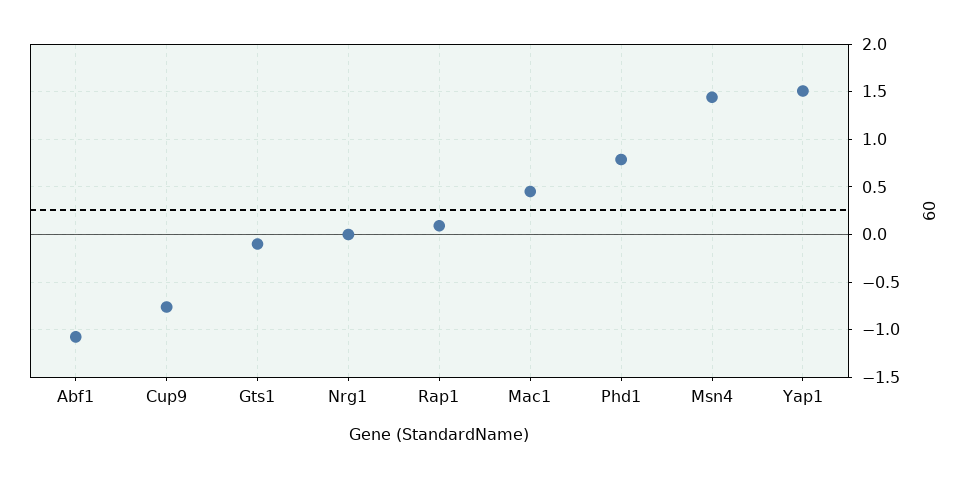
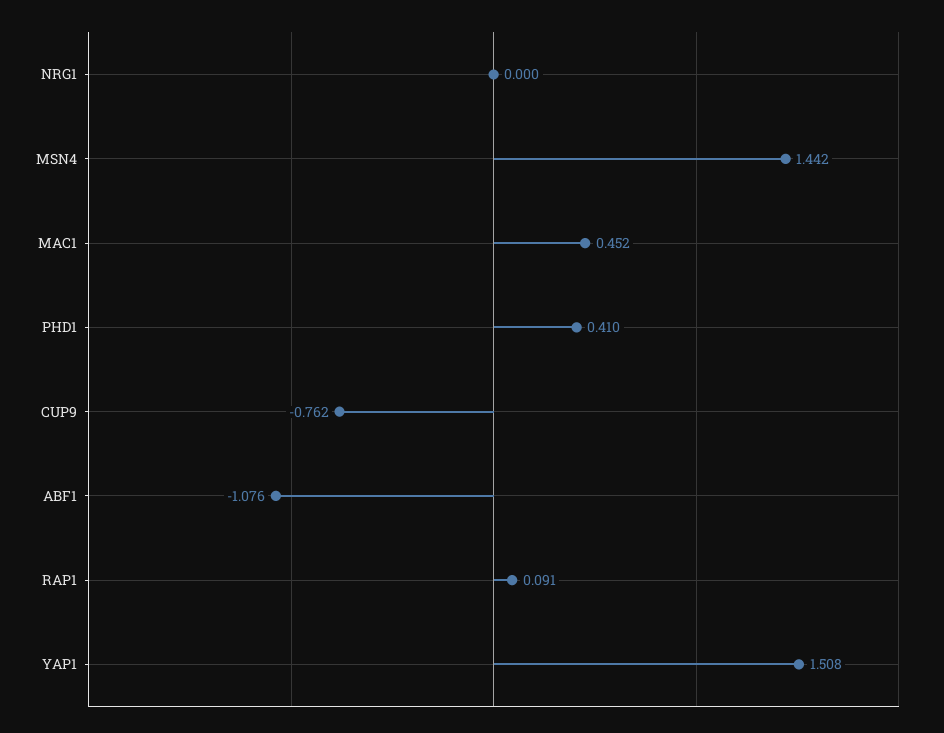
Gts1: -0.1 -> none
Phd1: 0.8 -> 0.41

